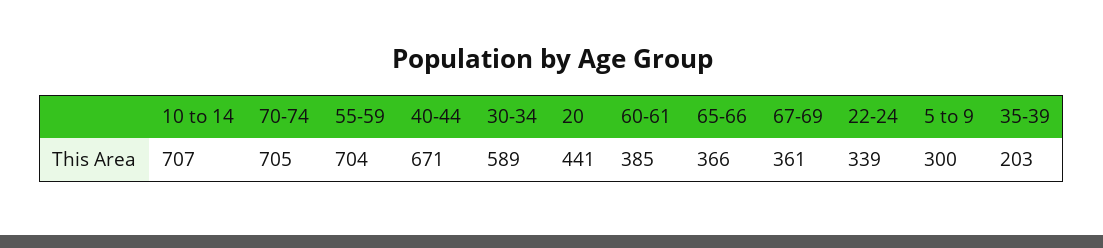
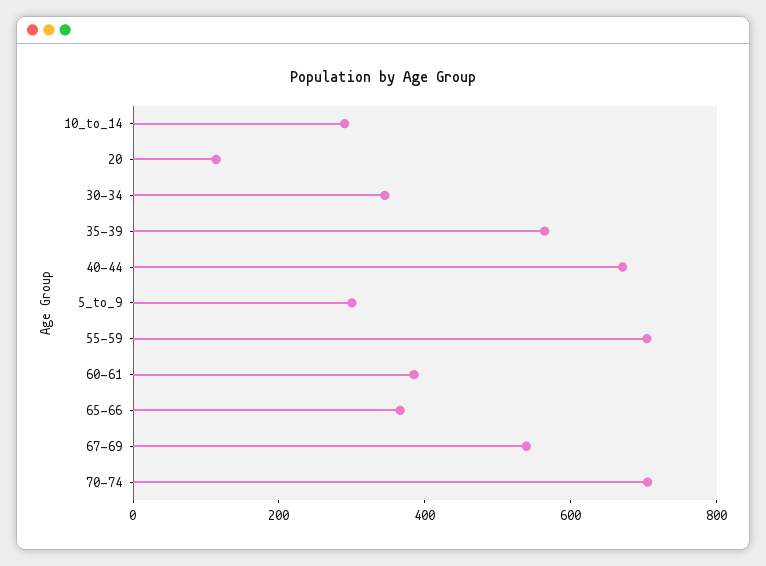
10 to 14: 707 -> 300
30-34: 589 -> 350
20: 441 -> 100
67-69: 361 -> 550
22-24: 339 -> none
35-39: 203 -> 550

